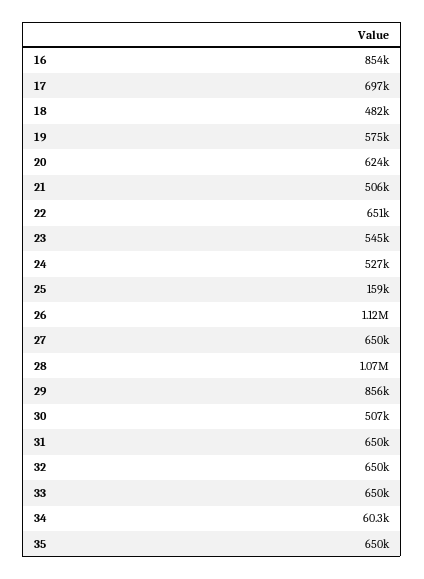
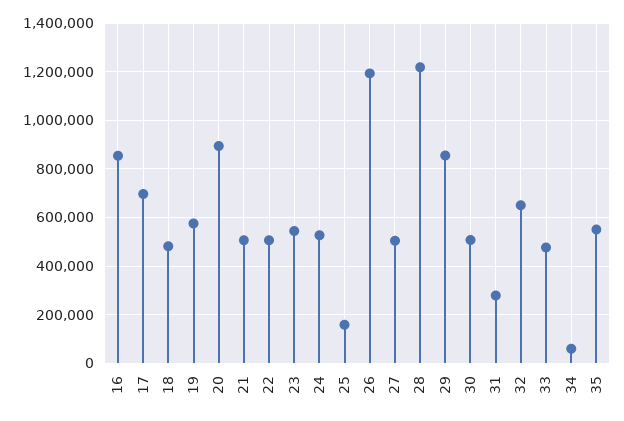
20: 624000 -> 900000
22: 651000 -> 500000
26: 1120000 -> 1200000
27: 650000 -> 500000
28: 1070000 -> 1225000
31: 650000 -> 275000
33: 650000 -> 475000
35: 650000 -> 550000

